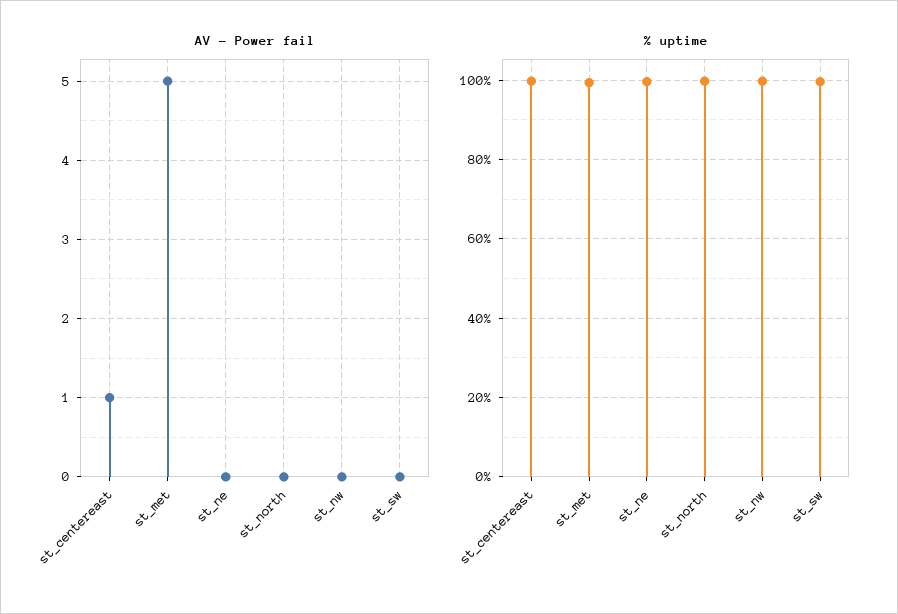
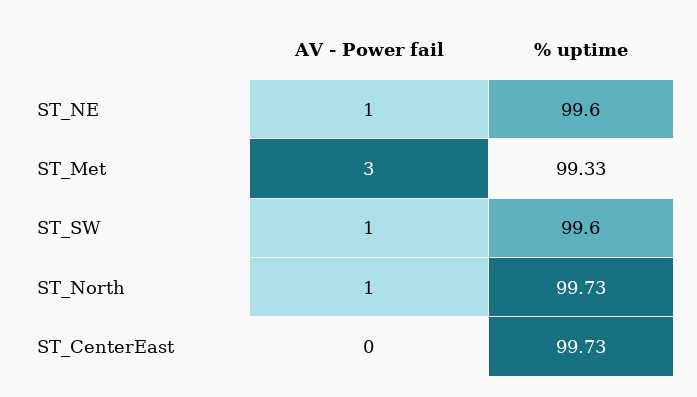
AV - Power fail, st_centereast: 1 -> 0
AV - Power fail, st_met: 5 -> 3
AV - Power fail, st_ne: 0 -> 1
AV - Power fail, st_north: 0 -> 1
AV - Power fail, st_nw: 0 -> none
AV - Power fail, st_sw: 0 -> 1
% uptime, st_nw: 100 -> none

